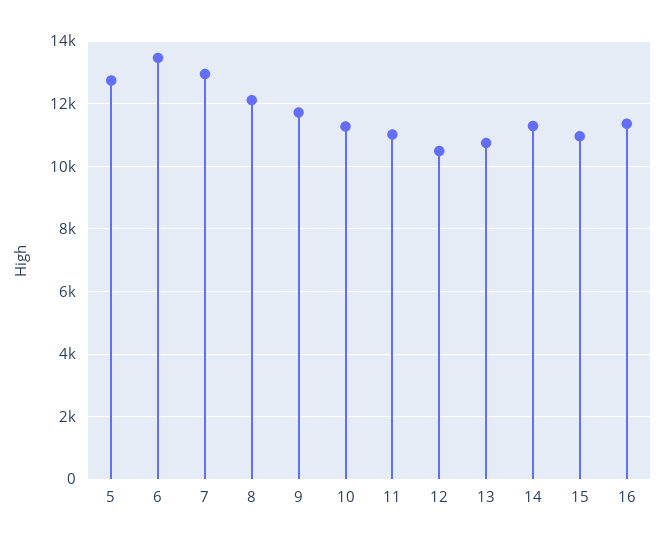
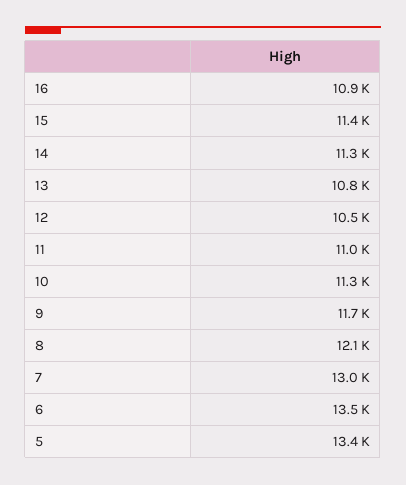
5: 12800 -> 13400
15: 11000 -> 11400
16: 11400 -> 10900

